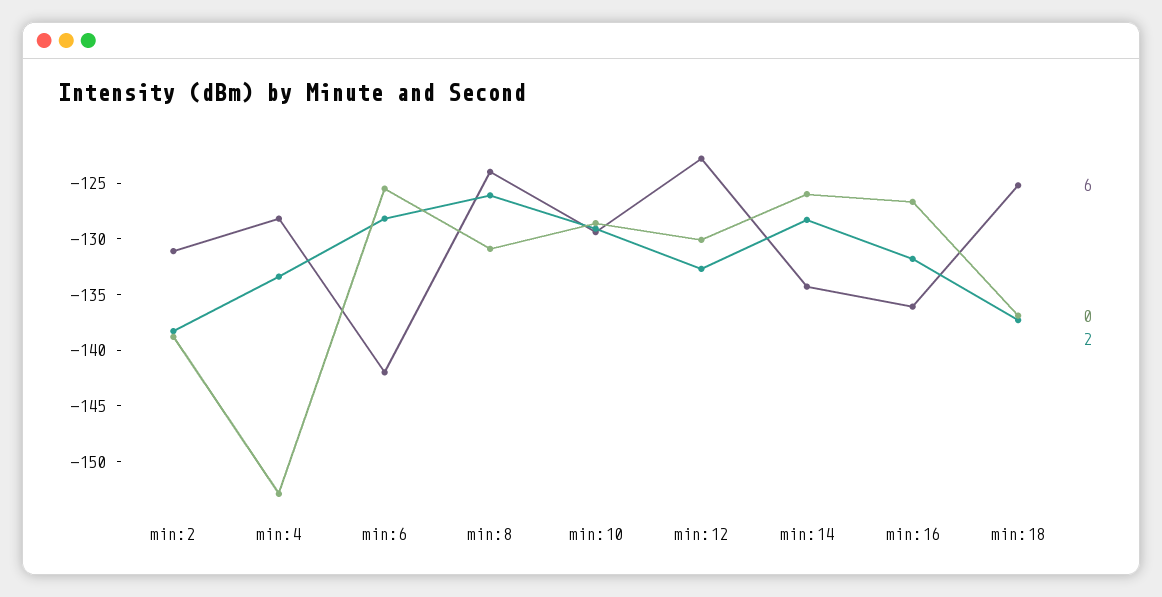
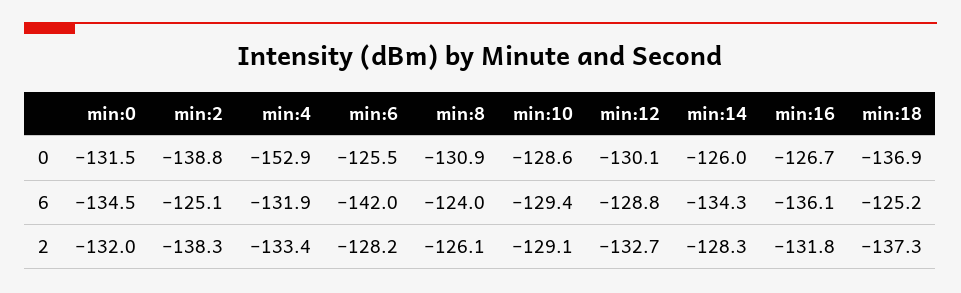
6, min:2: -131 -> -125.1
6, min:4: -128 -> -131.9
6, min:12: -123 -> -128.8
0, min:0: none -> -131.5
6, min:0: none -> -134.5
2, min:0: none -> -132

